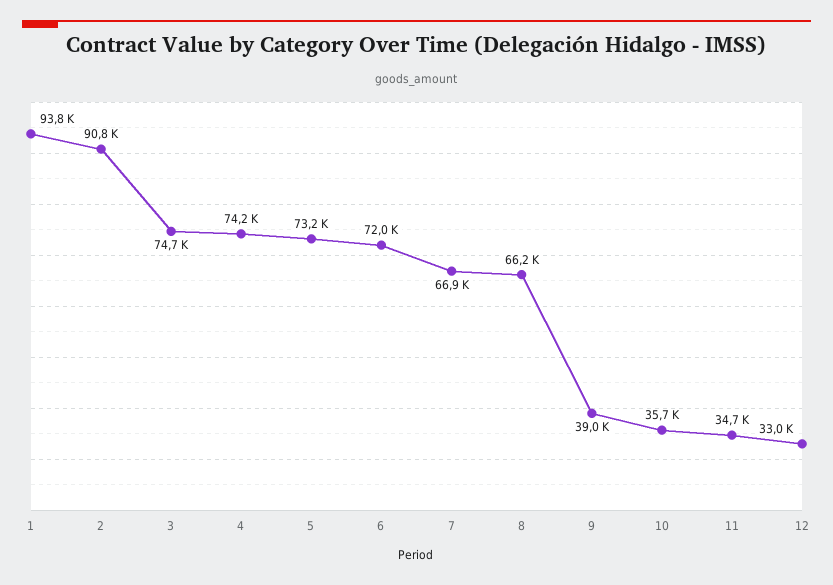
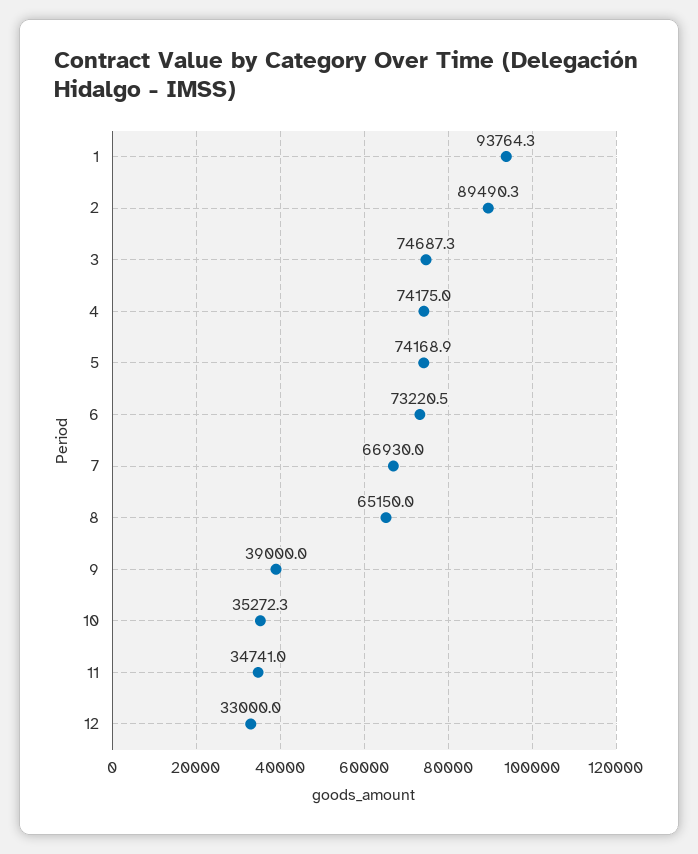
2: 90800 -> 89490.3
5: 73200 -> 74168.9
6: 72000 -> 73220.5
8: 66200 -> 65150
10: 35700 -> 35272.3

